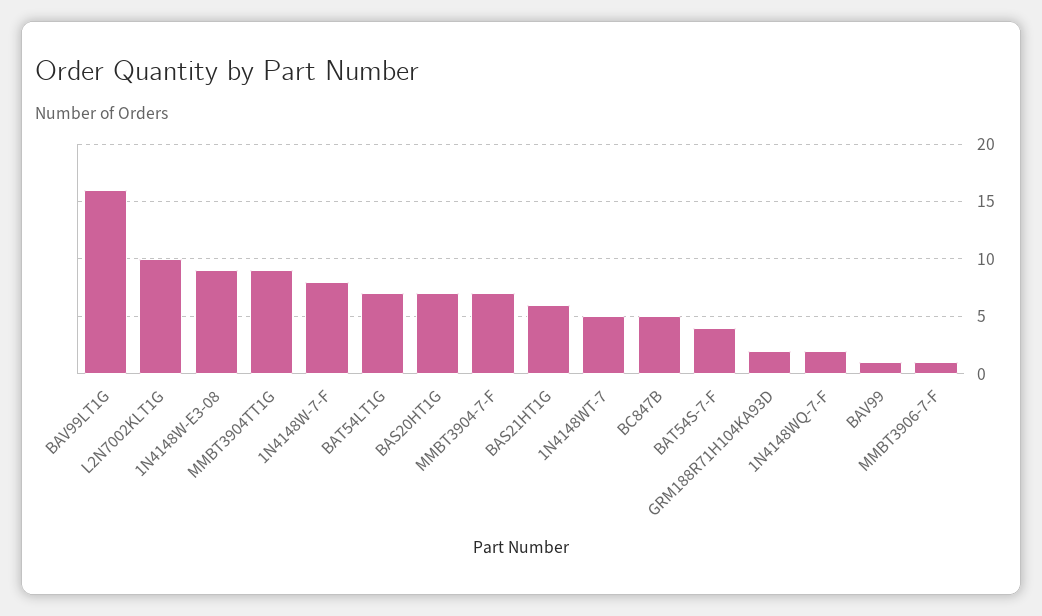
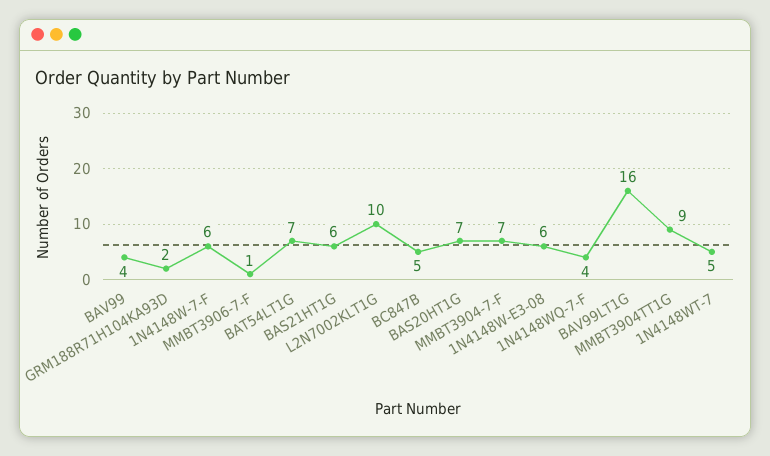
1N4148W-E3-08: 9 -> 6
1N4148W-7-F: 8 -> 6
BAT54S-7-F: 4 -> none
1N4148WQ-7-F: 2 -> 4
BAV99: 1 -> 4

